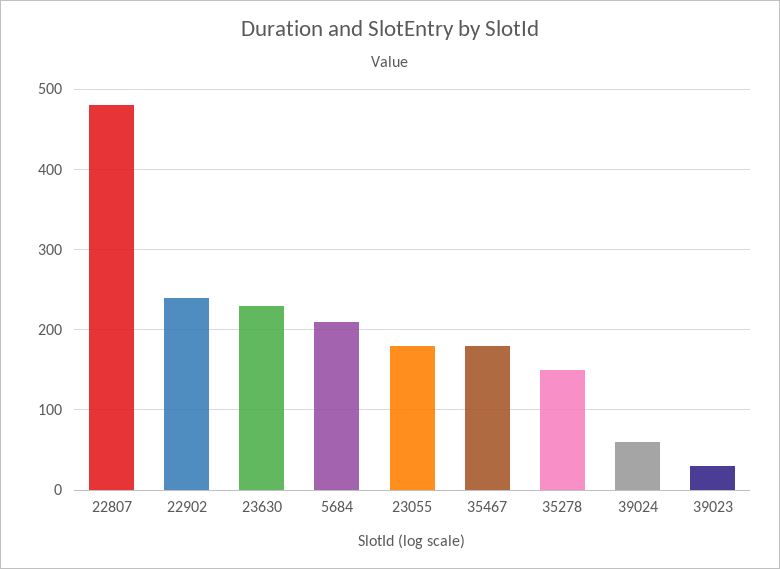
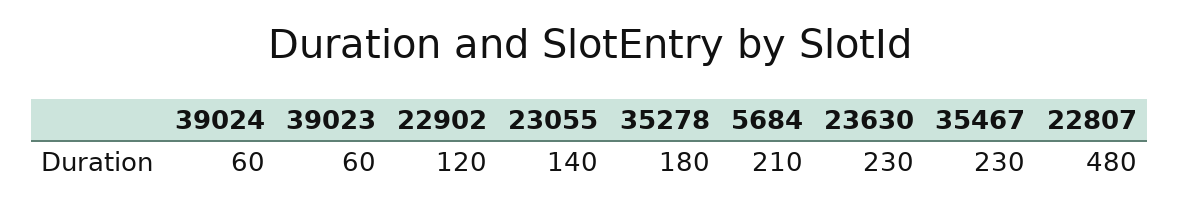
22902: 240 -> 120
23055: 180 -> 140
35467: 180 -> 230
35278: 150 -> 180
39023: 30 -> 60

